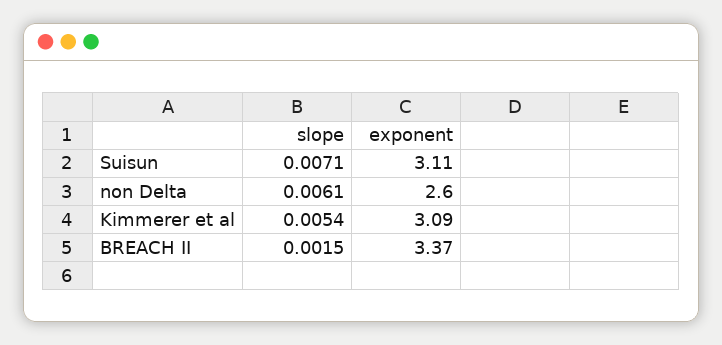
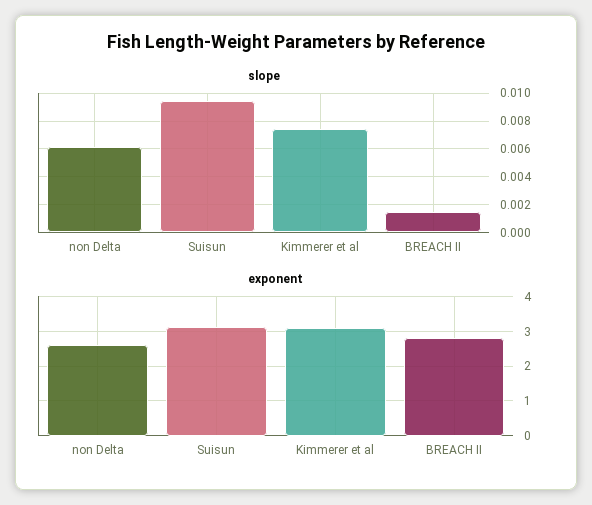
slope, Suisun: 0.0071 -> 0.0095
slope, Kimmerer et al: 0.0054 -> 0.0075
exponent, BREACH II: 3.37 -> 2.8

